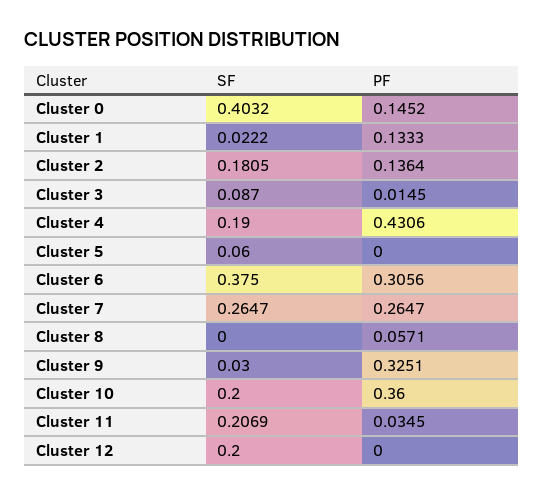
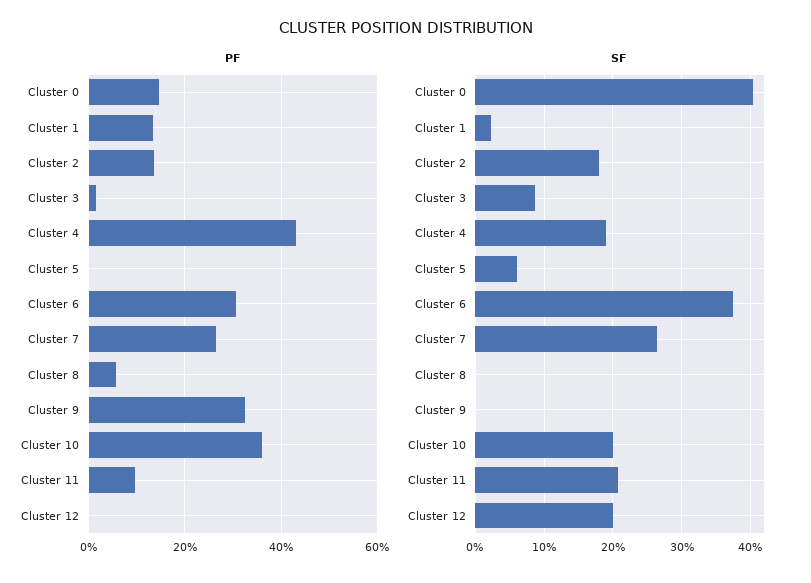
SF, Cluster 9: 0.03 -> 0
PF, Cluster 11: 0.0345 -> 0.1

